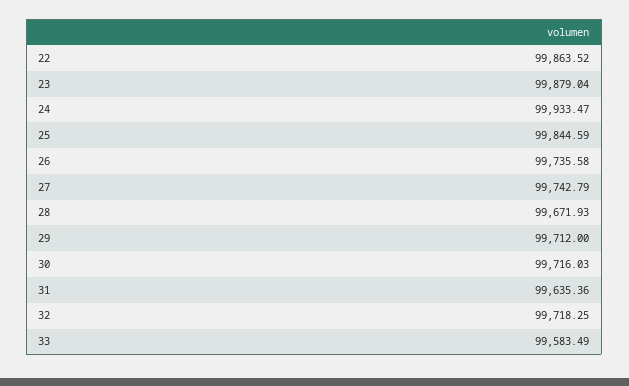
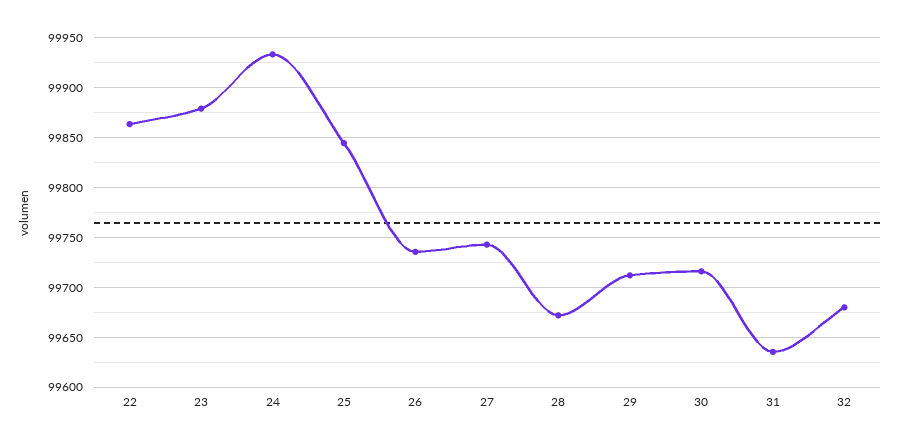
32: 99718.25 -> 99680
33: 99583.49 -> none

